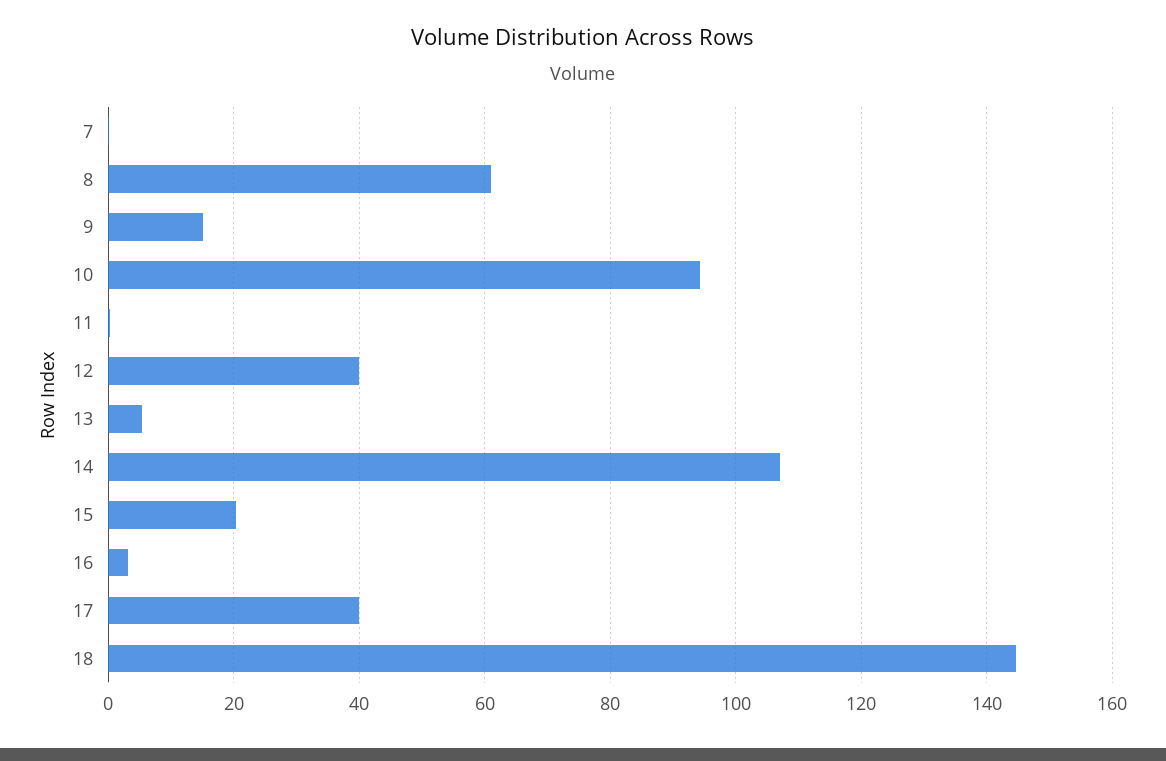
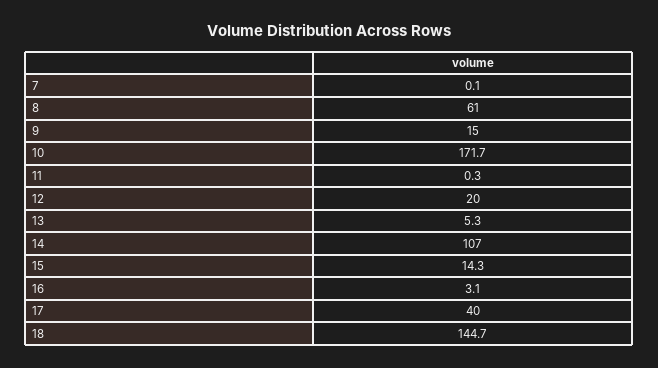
10: 94 -> 171.7
12: 40 -> 20
15: 20 -> 14.3

